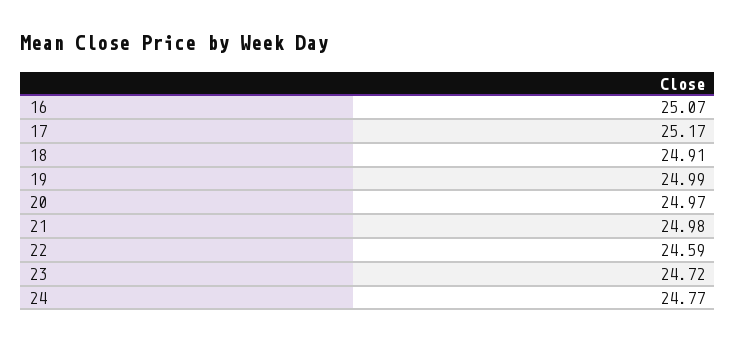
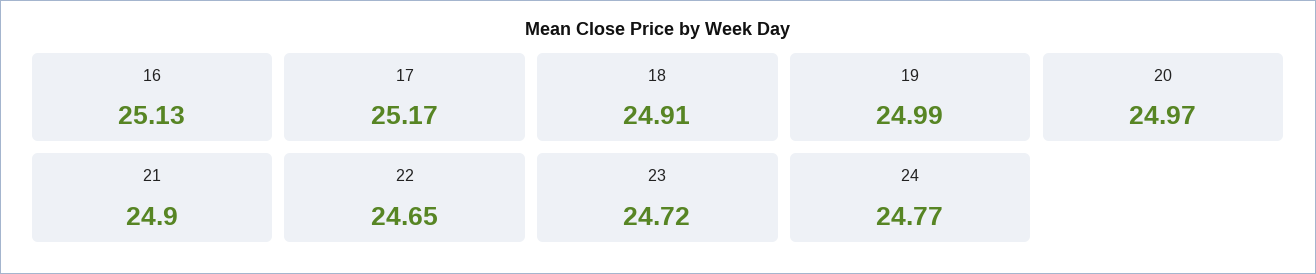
16: 25.07 -> 25.13
21: 24.98 -> 24.9
22: 24.59 -> 24.65

